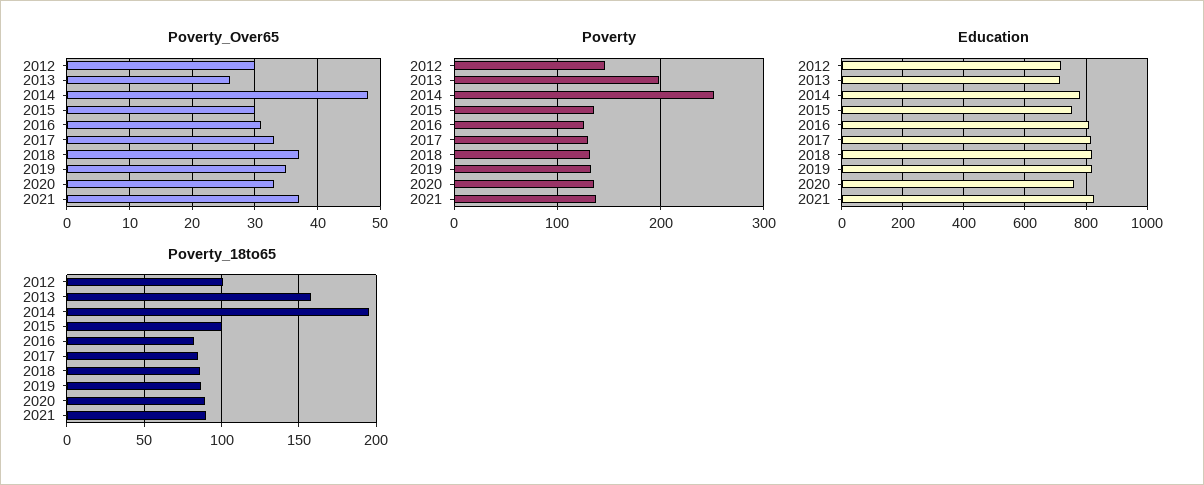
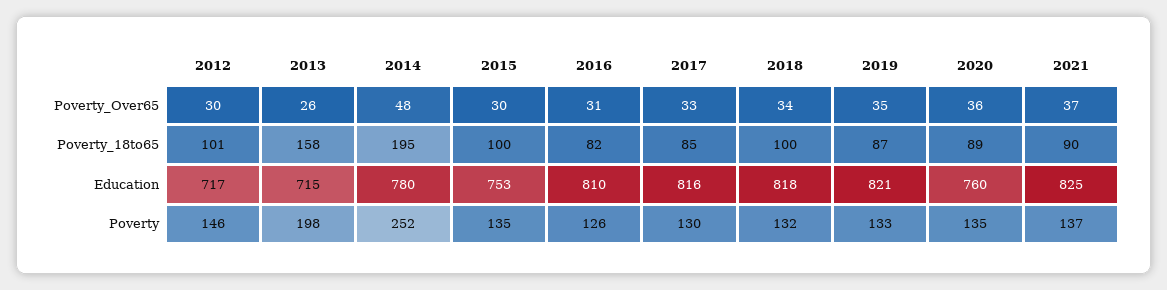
Poverty_Over65, 2018: 37 -> 34
Poverty_Over65, 2020: 33 -> 36
Poverty_18to65, 2018: 85 -> 100

